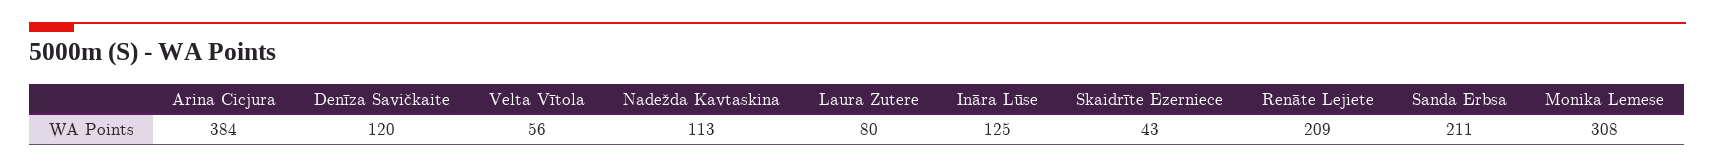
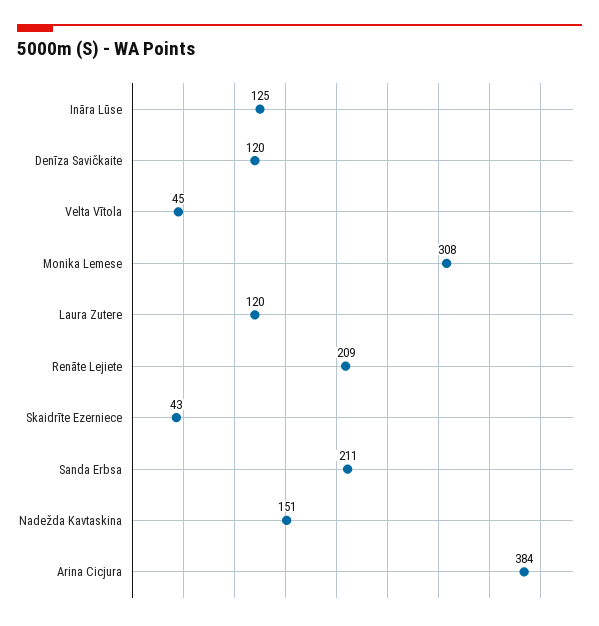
Velta Vītola: 56 -> 45
Nadežda Kavtaskina: 113 -> 151
Laura Zutere: 80 -> 120

